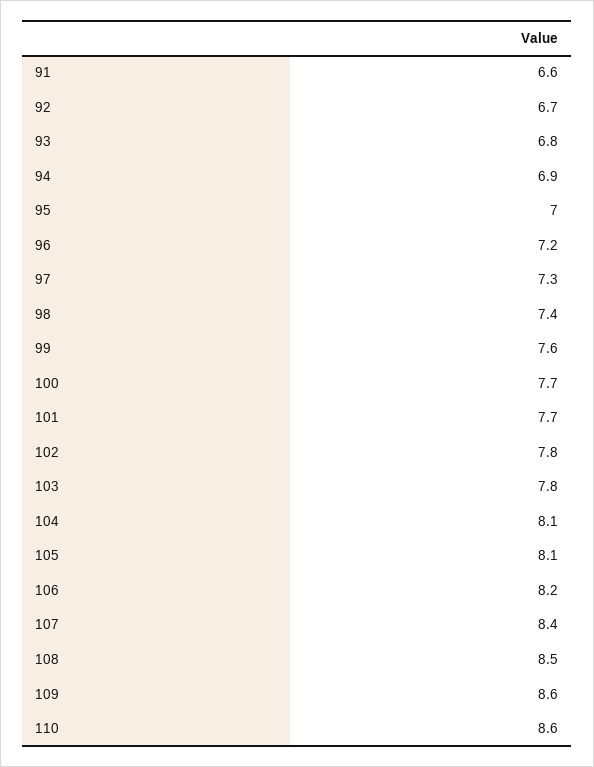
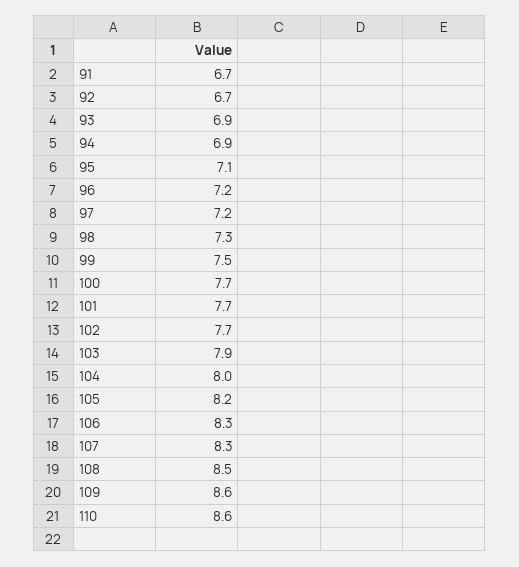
91: 6.6 -> 6.7
93: 6.8 -> 6.9
95: 7 -> 7.1
97: 7.3 -> 7.2
98: 7.4 -> 7.3
99: 7.6 -> 7.5
102: 7.8 -> 7.7
103: 7.8 -> 7.9
104: 8.1 -> 8
105: 8.1 -> 8.2
106: 8.2 -> 8.3
107: 8.4 -> 8.3

